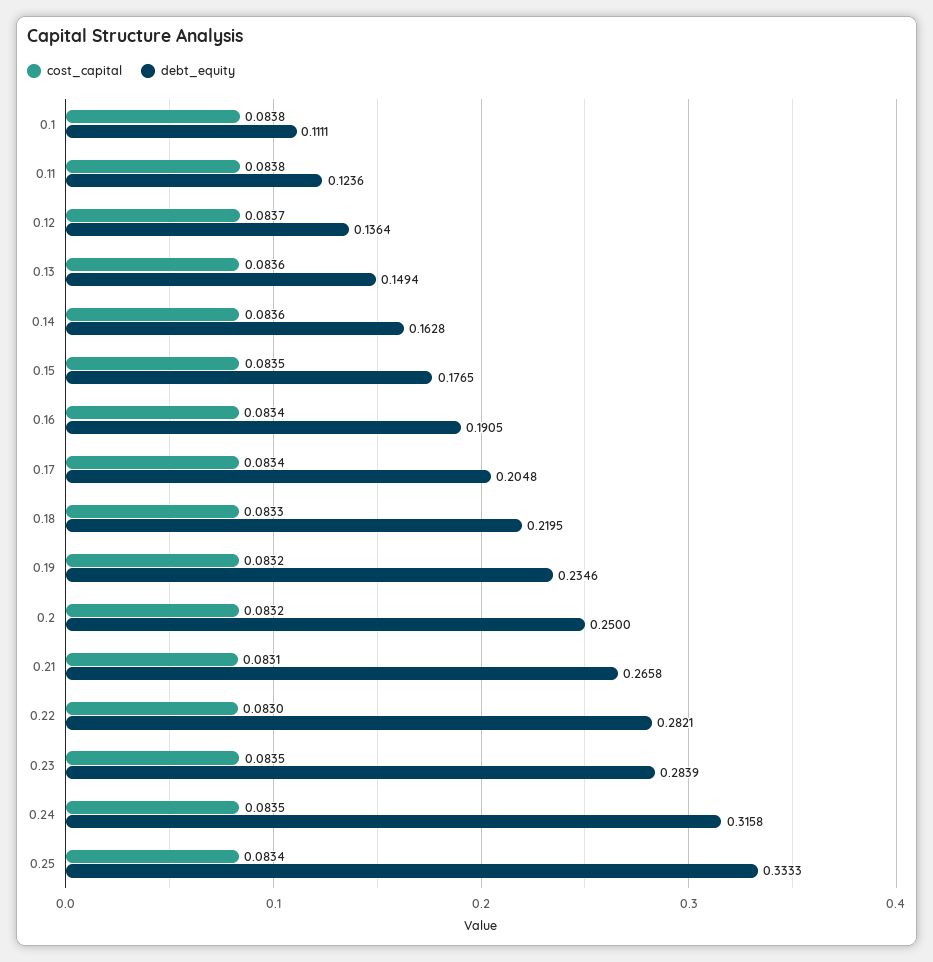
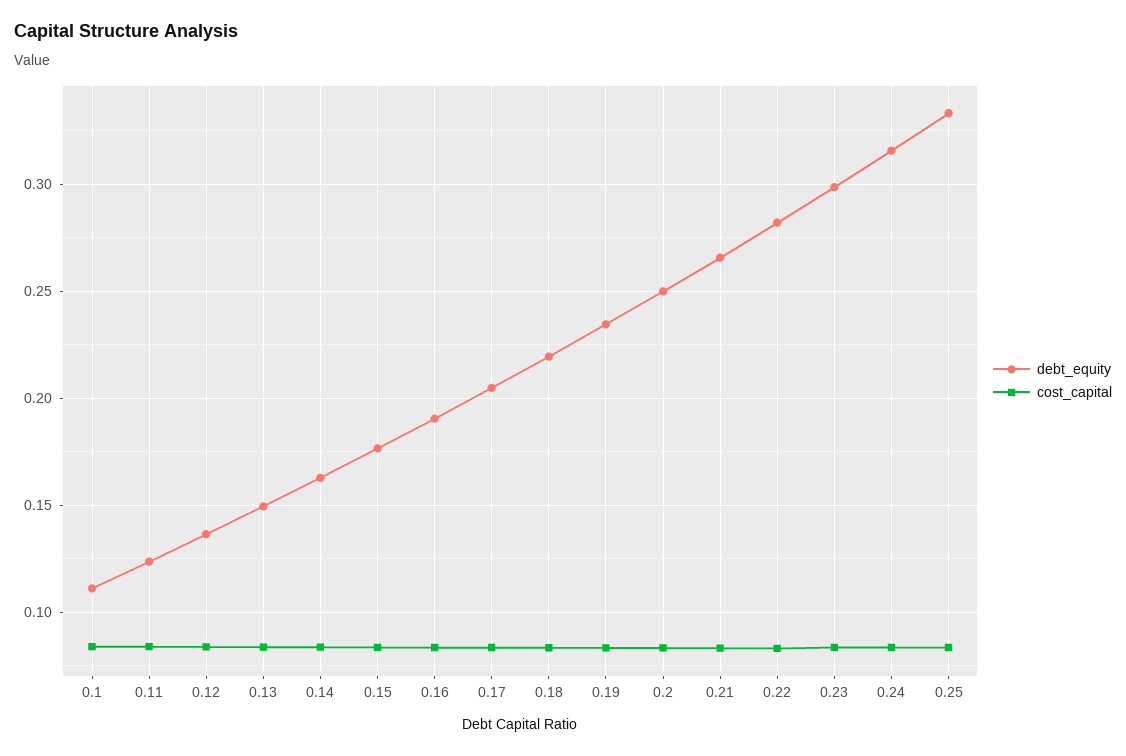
debt_equity, 0.23: 0.2839 -> 0.3

